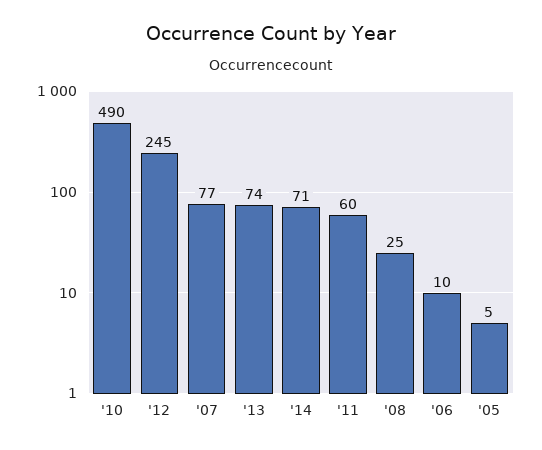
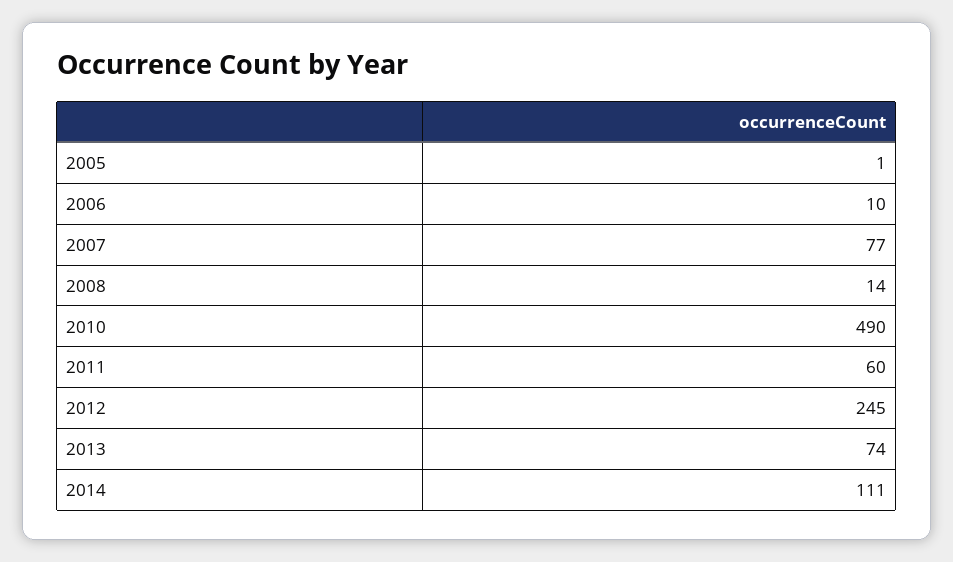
'14: 71 -> 111
'08: 25 -> 14
'05: 5 -> 1

